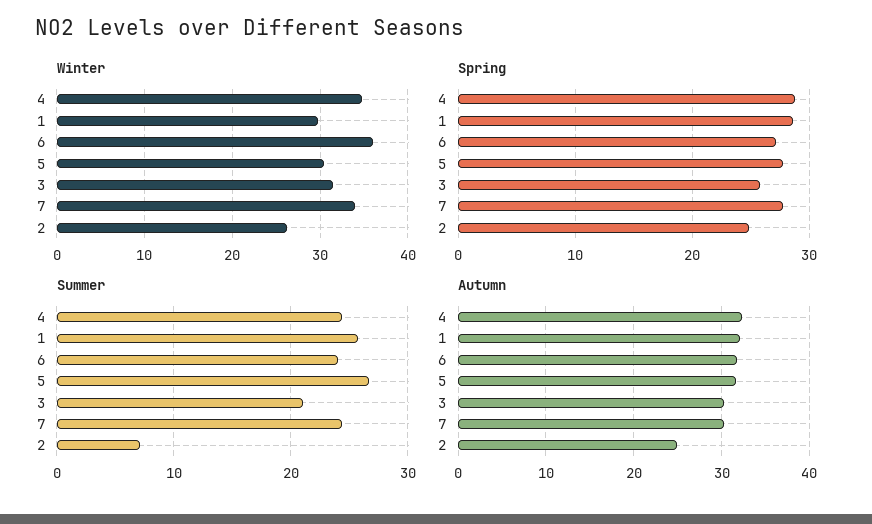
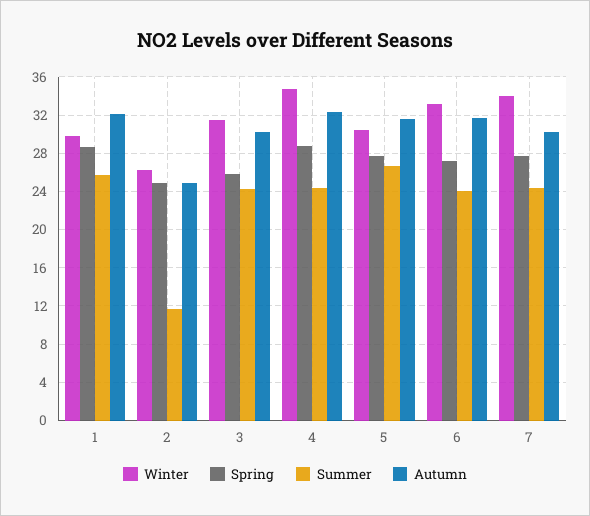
Winter, 6: 36 -> 33
Summer, 3: 21 -> 24
Summer, 2: 7 -> 12

